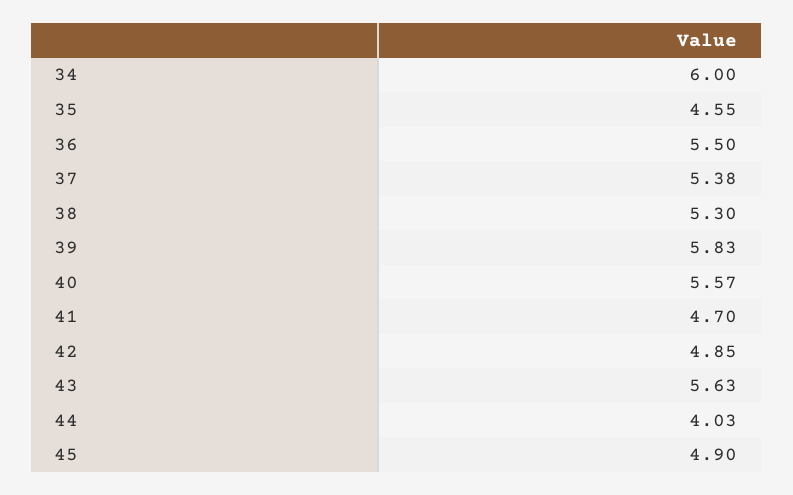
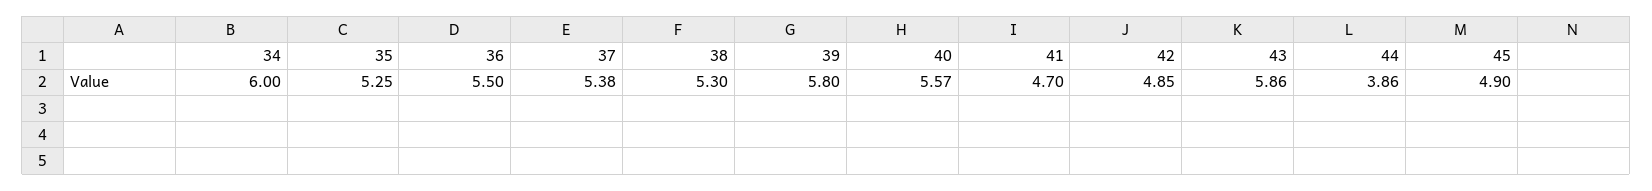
35: 4.55 -> 5.25
39: 5.83 -> 5.8
43: 5.63 -> 5.86
44: 4.03 -> 3.86

